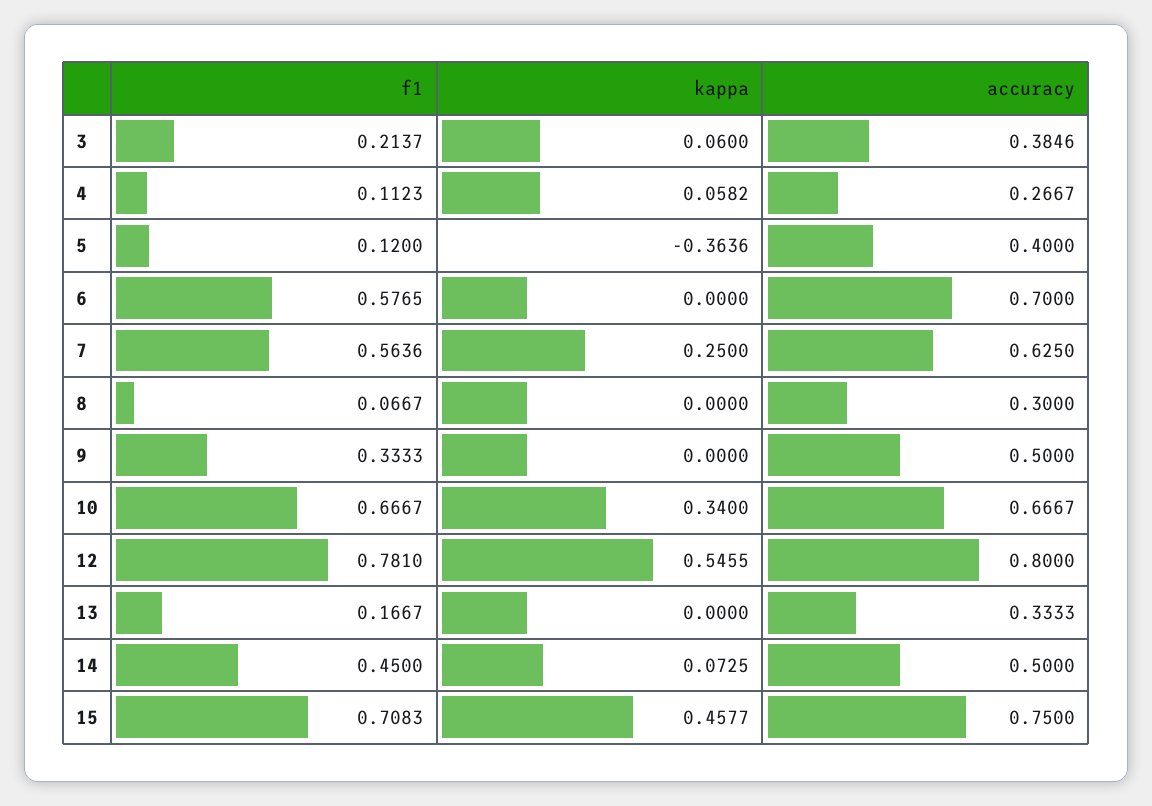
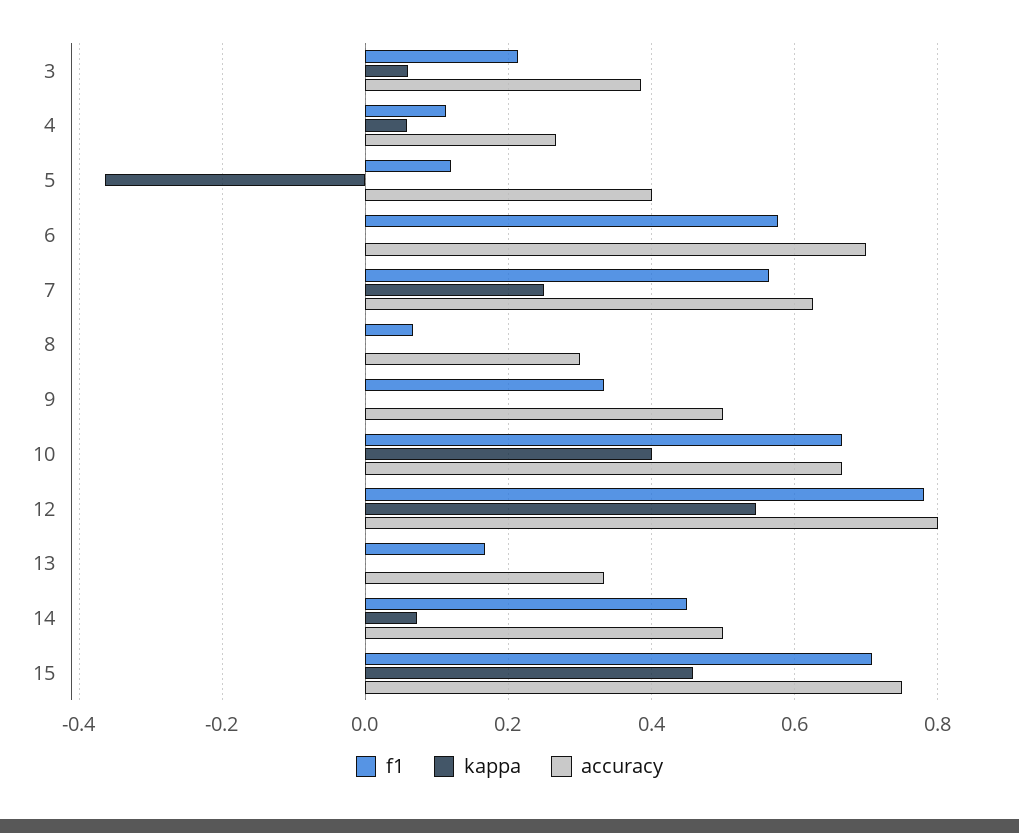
kappa, 10: 0.34 -> 0.4

